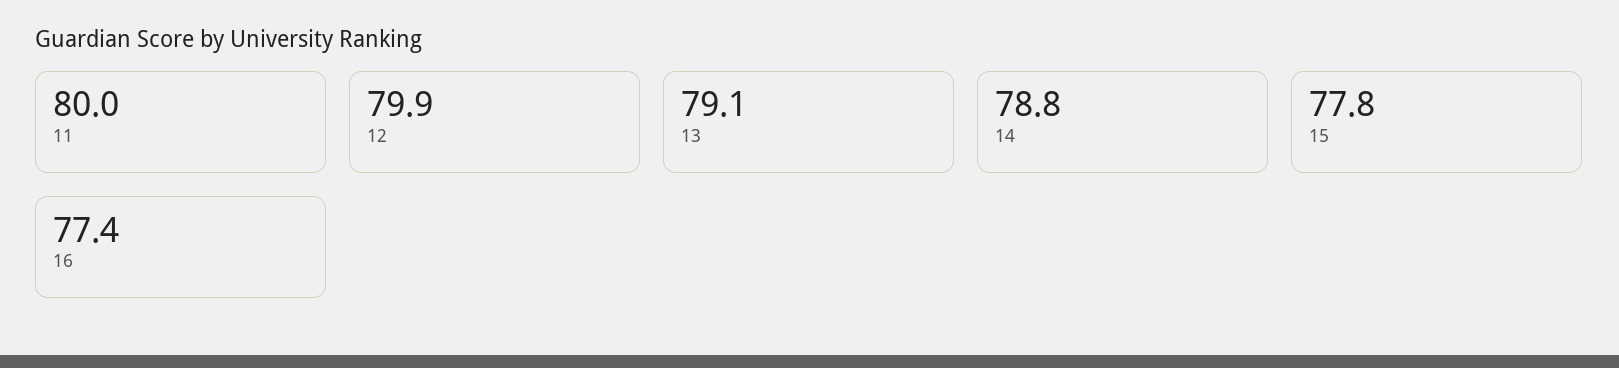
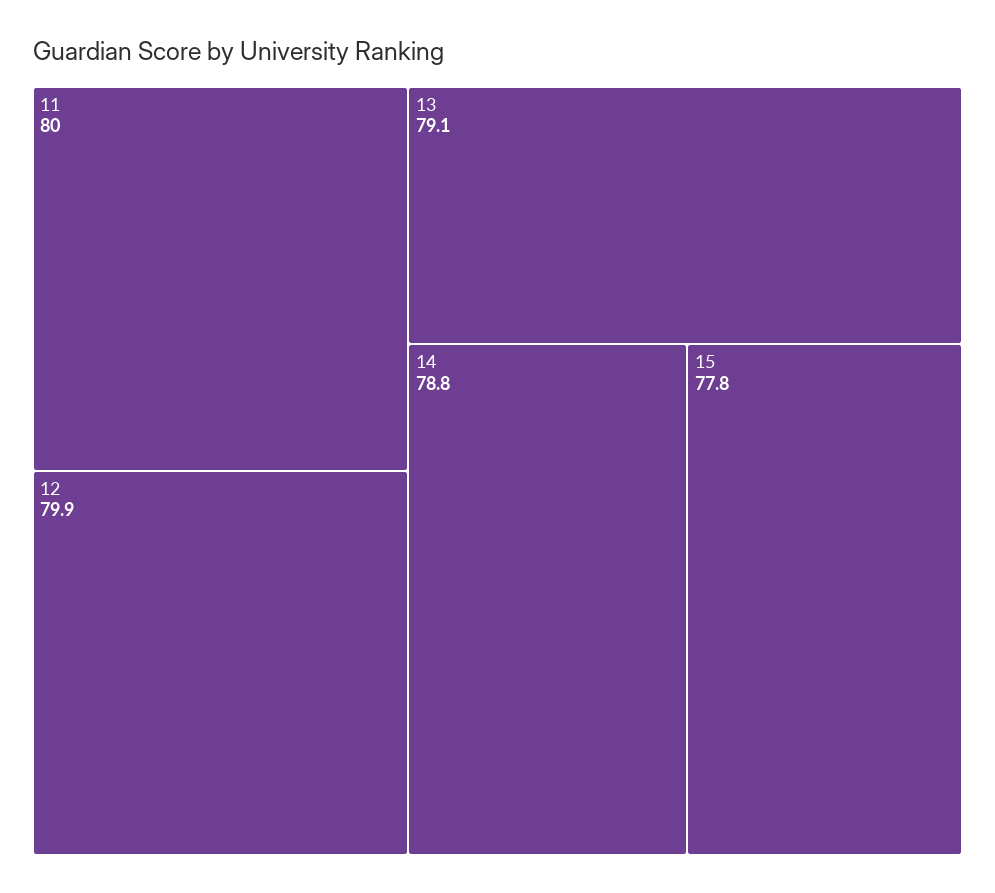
16: 77.4 -> none

